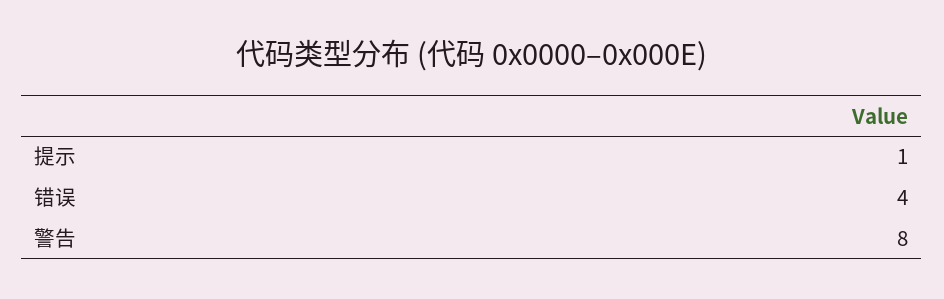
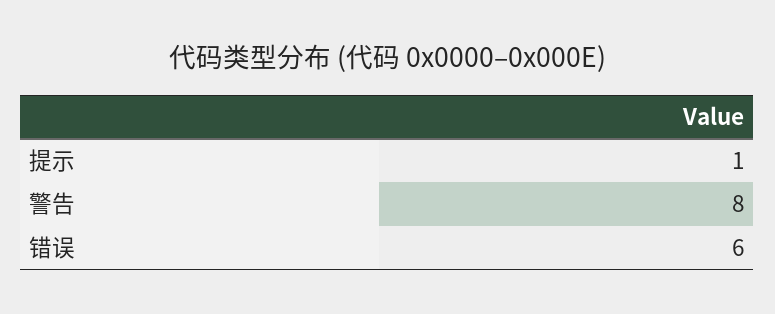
错误: 4 -> 6

